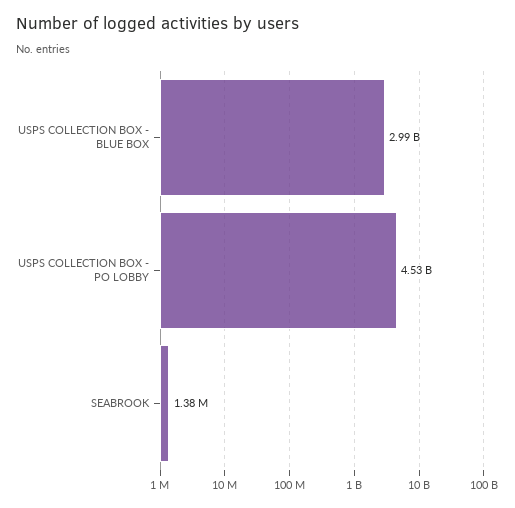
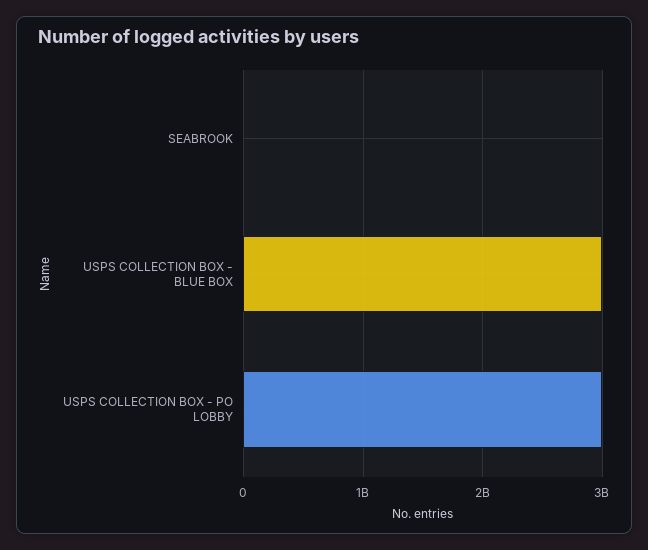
USPS COLLECTION BOX - PO LOBBY: 4530000000 -> 3000000000

